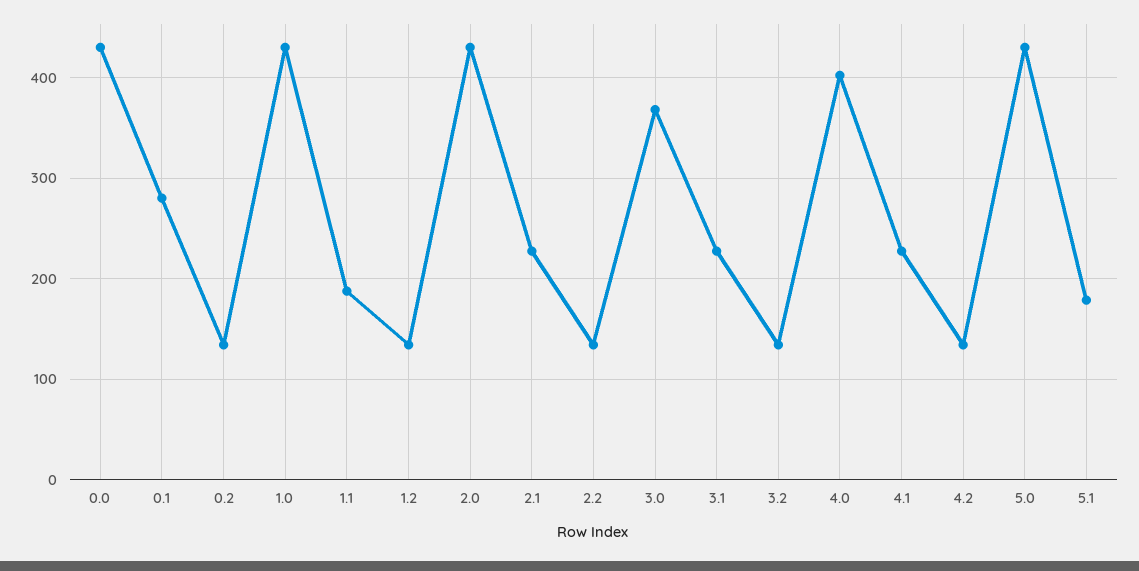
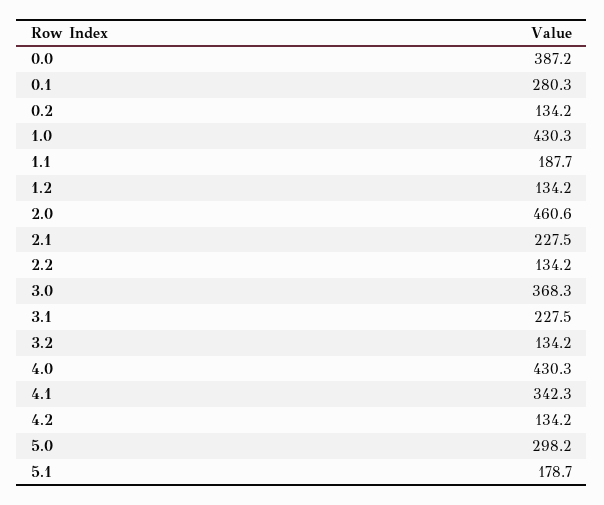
0.0: 430 -> 387.2
2.0: 430 -> 460.6
4.0: 400 -> 430.3
4.1: 230 -> 342.3
5.0: 430 -> 298.2

